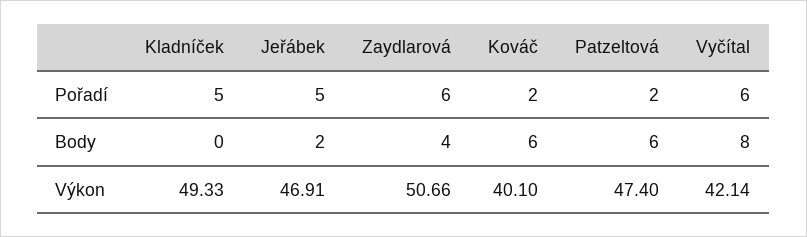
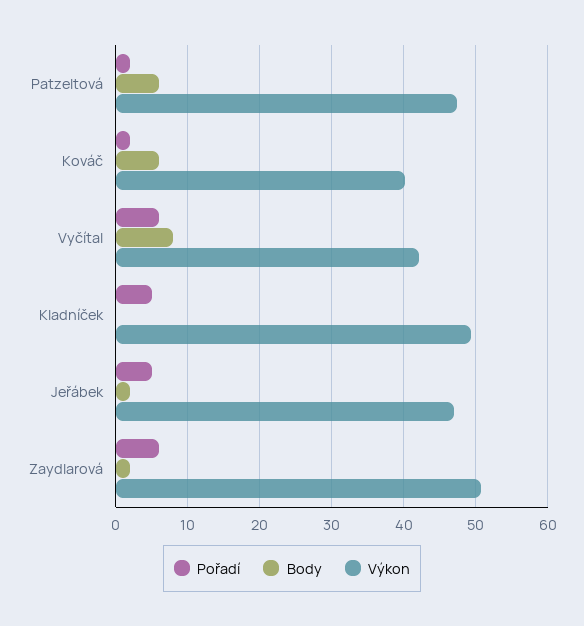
Body, Zaydlarová: 4 -> 2

